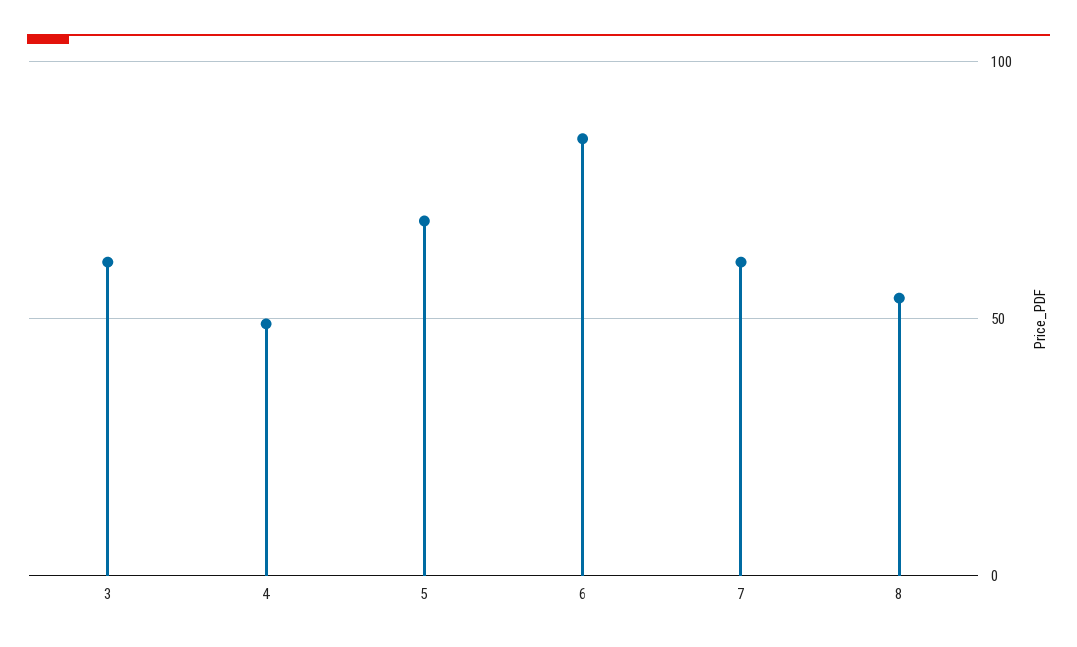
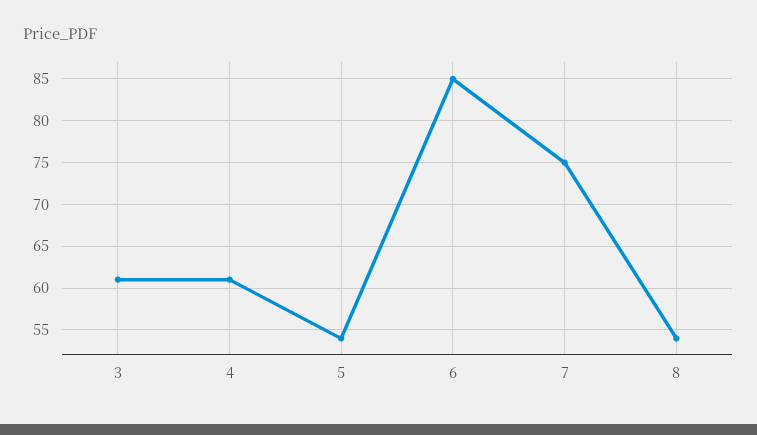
4: 50 -> 61
5: 70 -> 54
7: 60 -> 75

